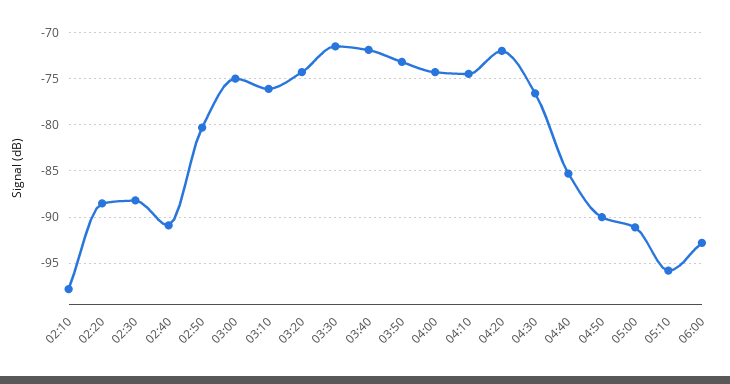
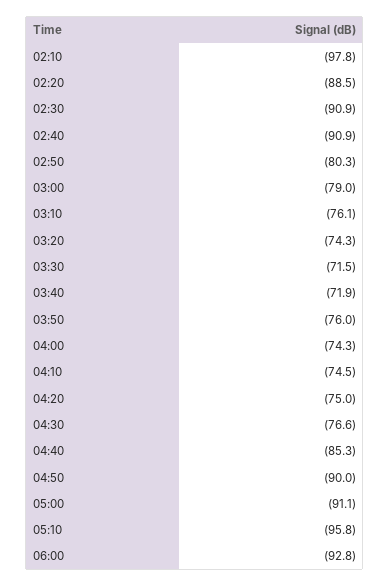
02:30: -88 -> -90.9
03:00: -75 -> -79
03:50: -73 -> -76
04:20: -72 -> -75

